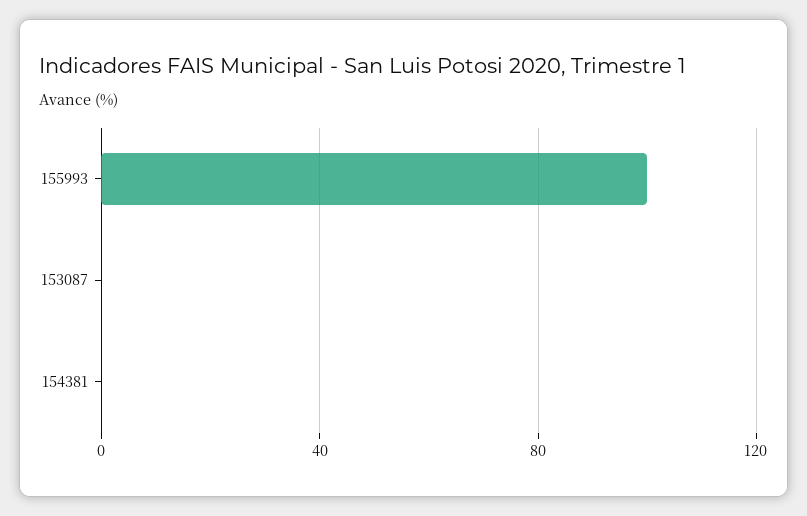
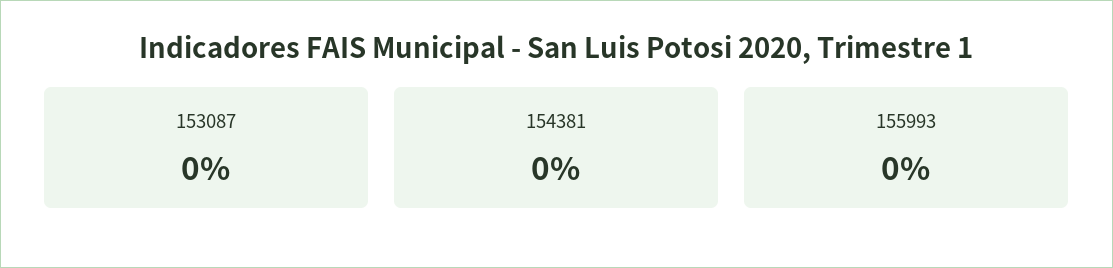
155993: 100 -> 0

